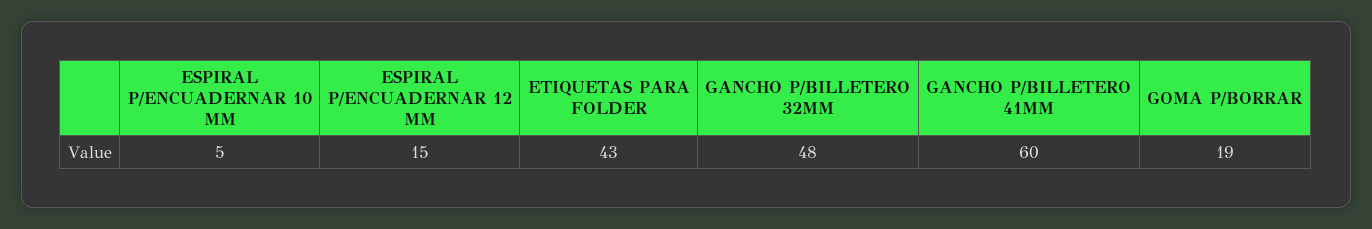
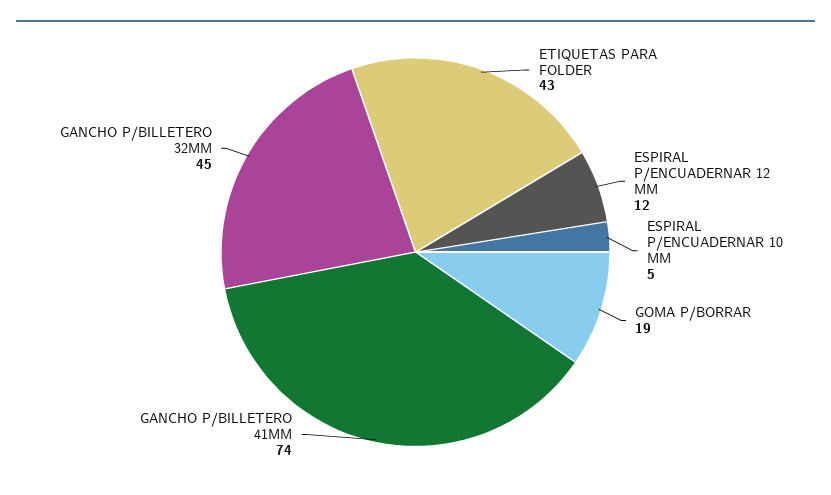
ESPIRAL P/ENCUADERNAR 12 MM: 15 -> 12
GANCHO P/BILLETERO 32MM: 48 -> 45
GANCHO P/BILLETERO 41MM: 60 -> 74

